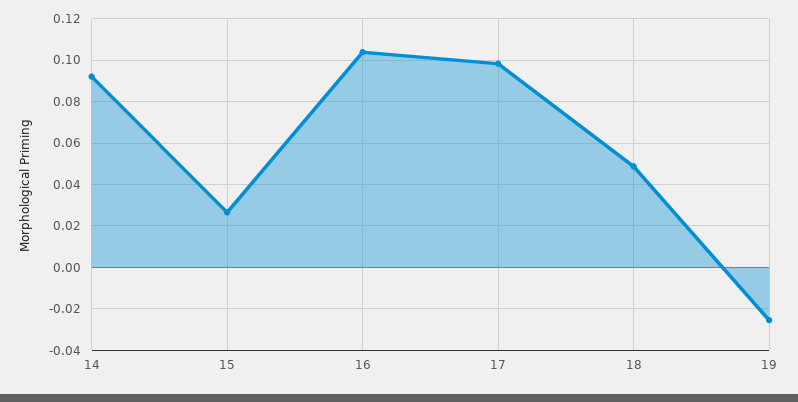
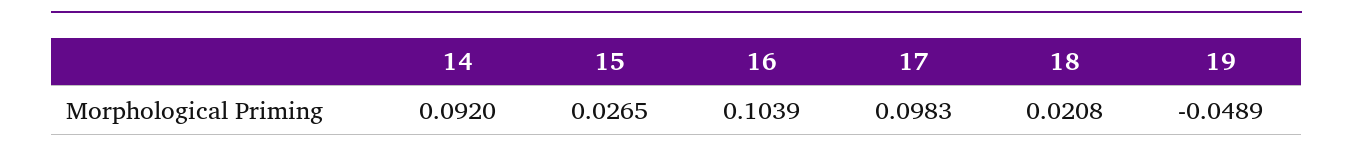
18: 0.05 -> 0.0208
19: -0.025 -> -0.0489

